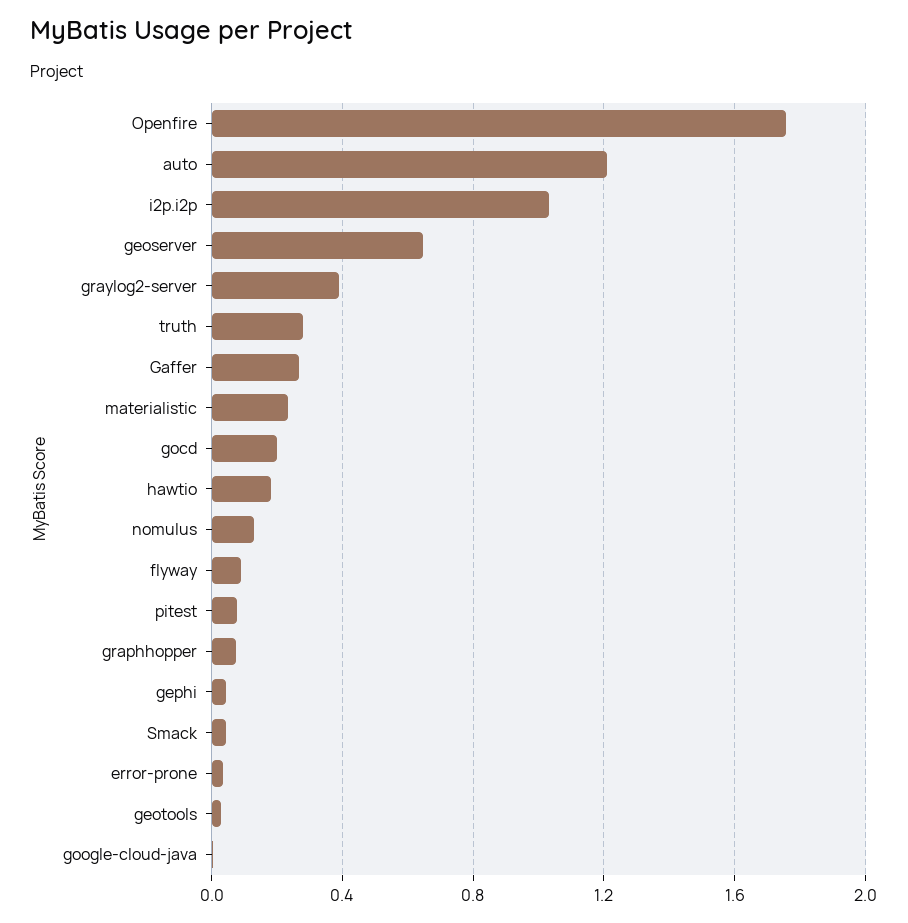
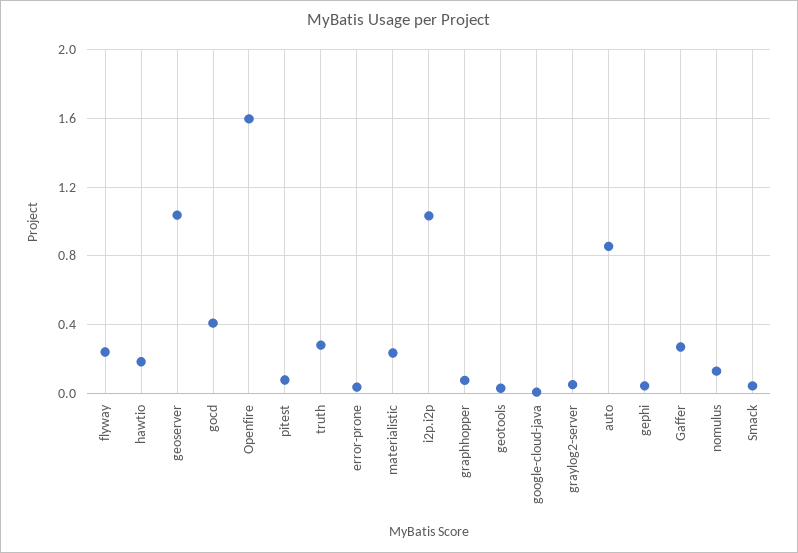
Openfire: 1.75 -> 1.6
auto: 1.2 -> 0.85
geoserver: 0.65 -> 1.05
graylog2-server: 0.4 -> 0.05
gocd: 0.2 -> 0.4
flyway: 0.1 -> 0.25

